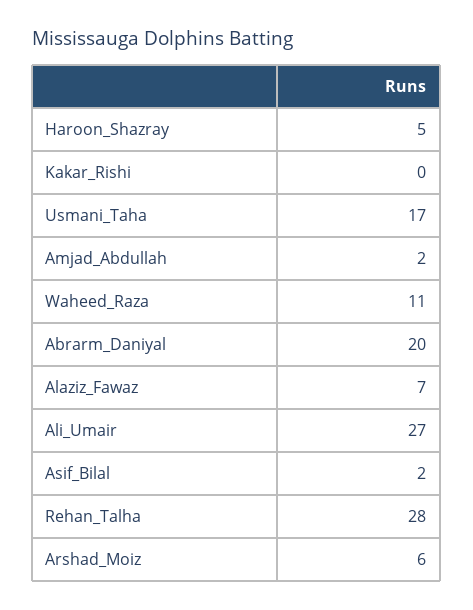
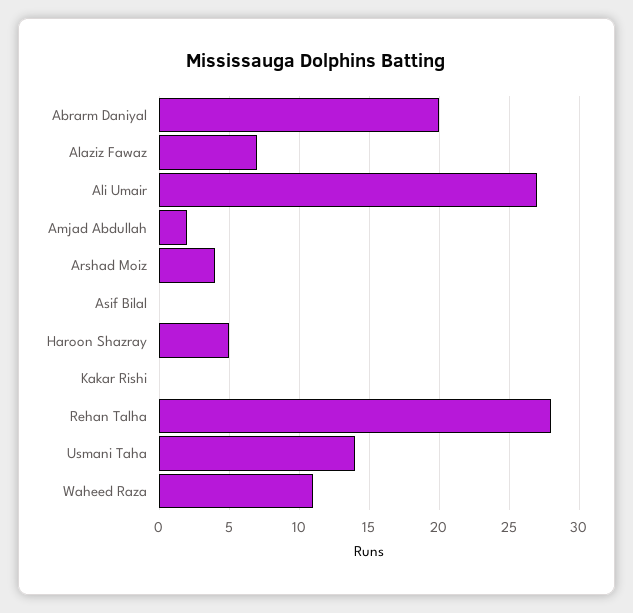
Usmani_Taha: 17 -> 14
Asif_Bilal: 2 -> 0
Arshad_Moiz: 6 -> 4

